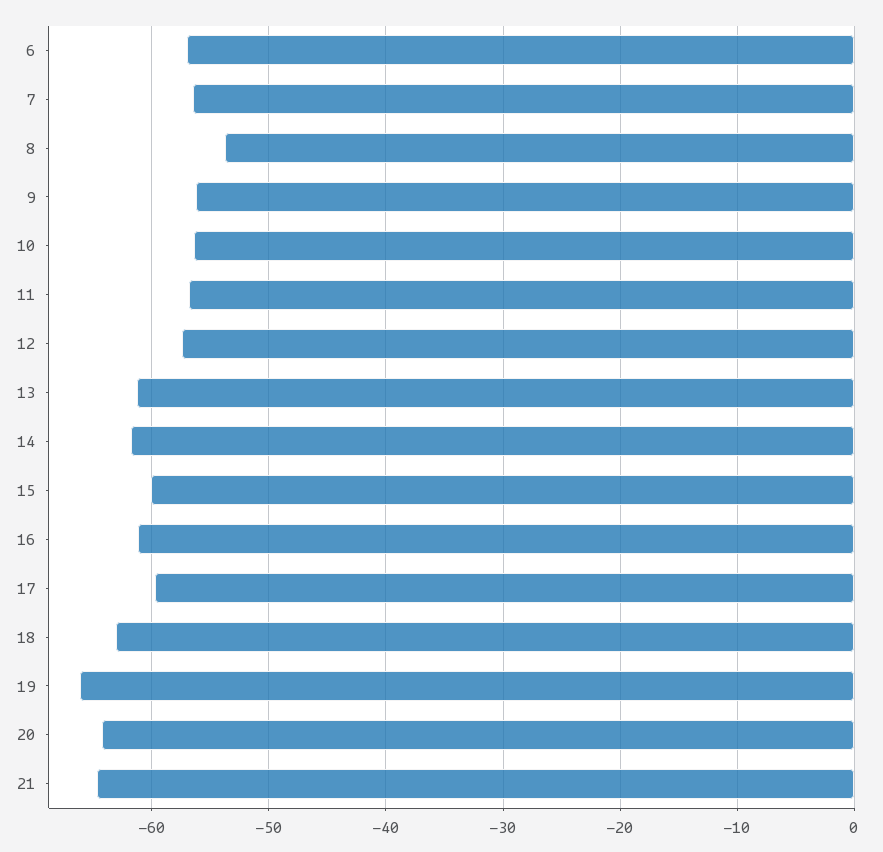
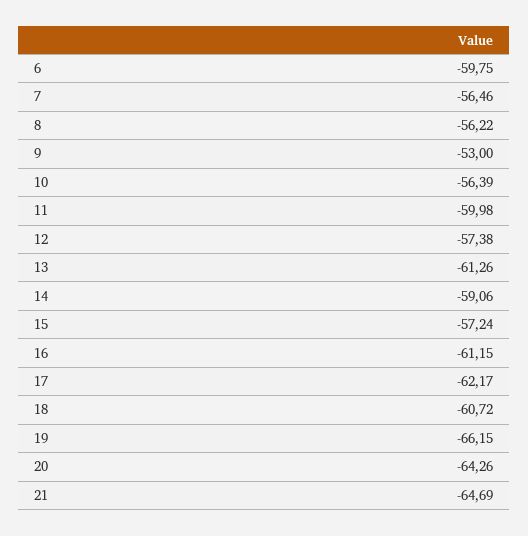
6: -57 -> -59.75
8: -54 -> -56.22
9: -56 -> -53
11: -57 -> -59.98
14: -62 -> -59.06
15: -60 -> -57.24
17: -60 -> -62.17
18: -63 -> -60.72

